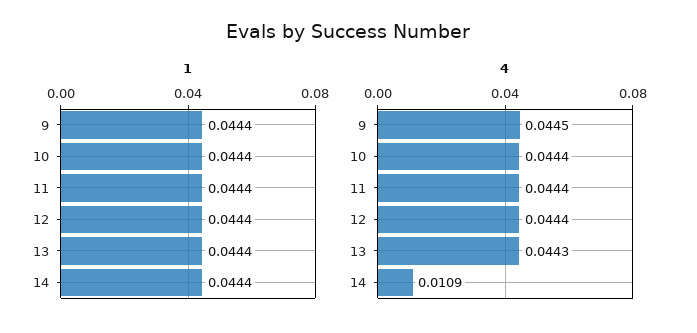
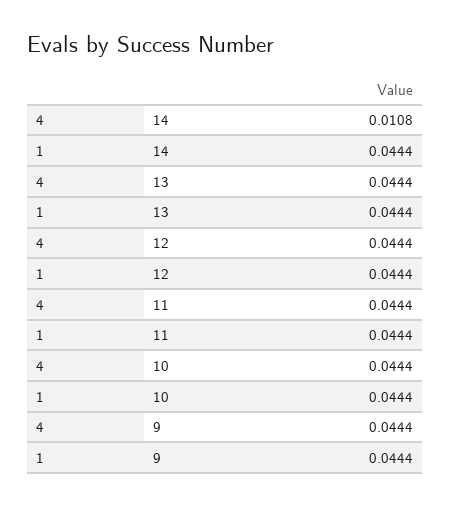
4, 9: 0.0445 -> 0.0444
4, 13: 0.0443 -> 0.0444
4, 14: 0.0109 -> 0.0108

